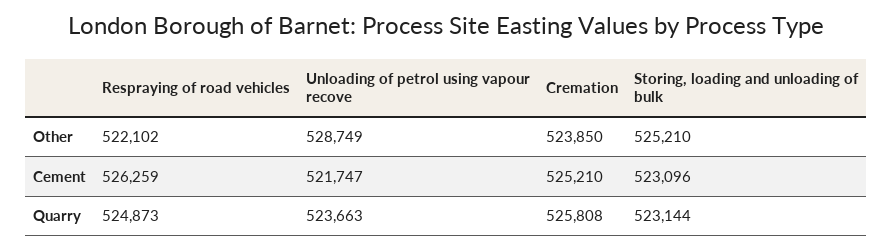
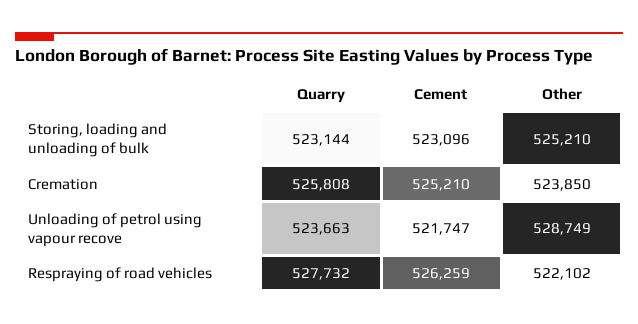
Respraying of road vehicles, Quarry: 524873 -> 527732

